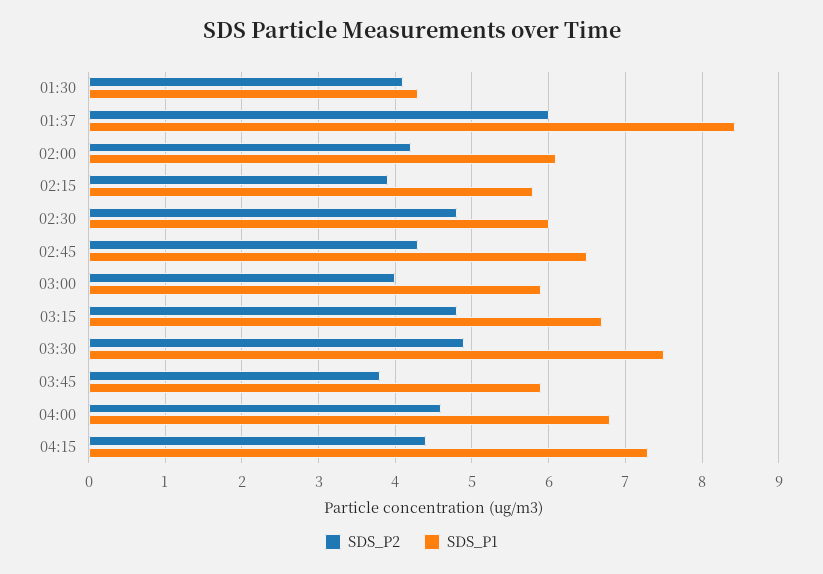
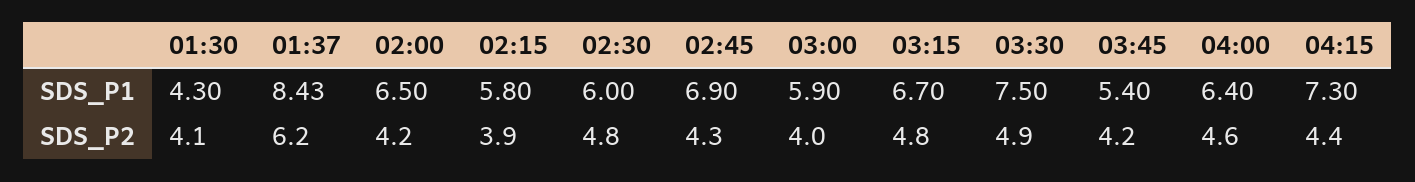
SDS_P2, 01:37: 6 -> 6.2
SDS_P1, 02:00: 6.1 -> 6.5
SDS_P1, 02:45: 6.5 -> 6.9
SDS_P2, 03:45: 3.8 -> 4.2
SDS_P1, 03:45: 5.9 -> 5.4
SDS_P1, 04:00: 6.8 -> 6.4

